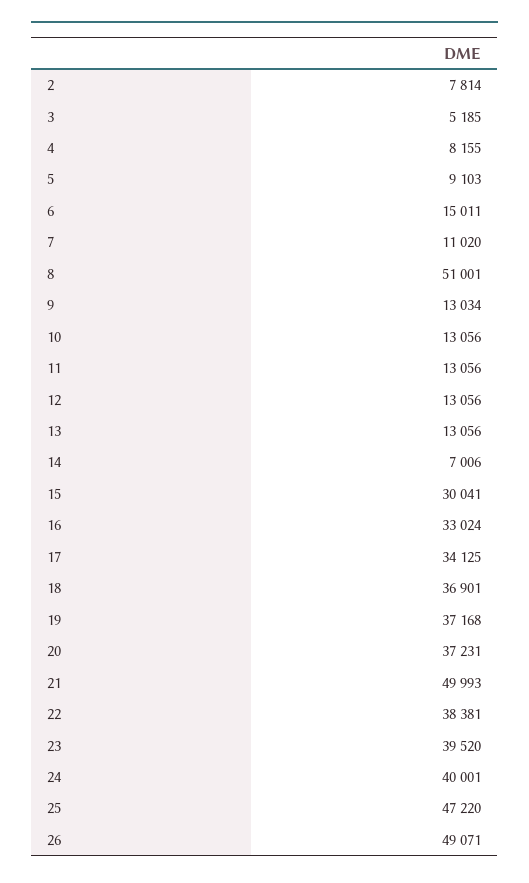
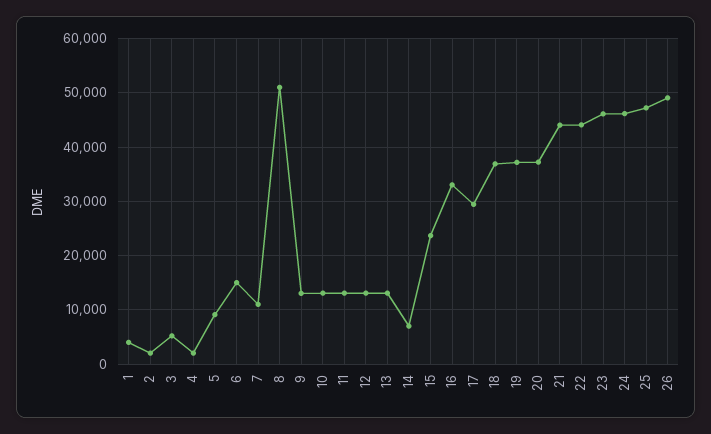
2: 7814 -> 2000
4: 8155 -> 2000
15: 30041 -> 24000
17: 34125 -> 30000
21: 49993 -> 44000
22: 38381 -> 44000
23: 39520 -> 46000
24: 40001 -> 46000
1: none -> 4000

